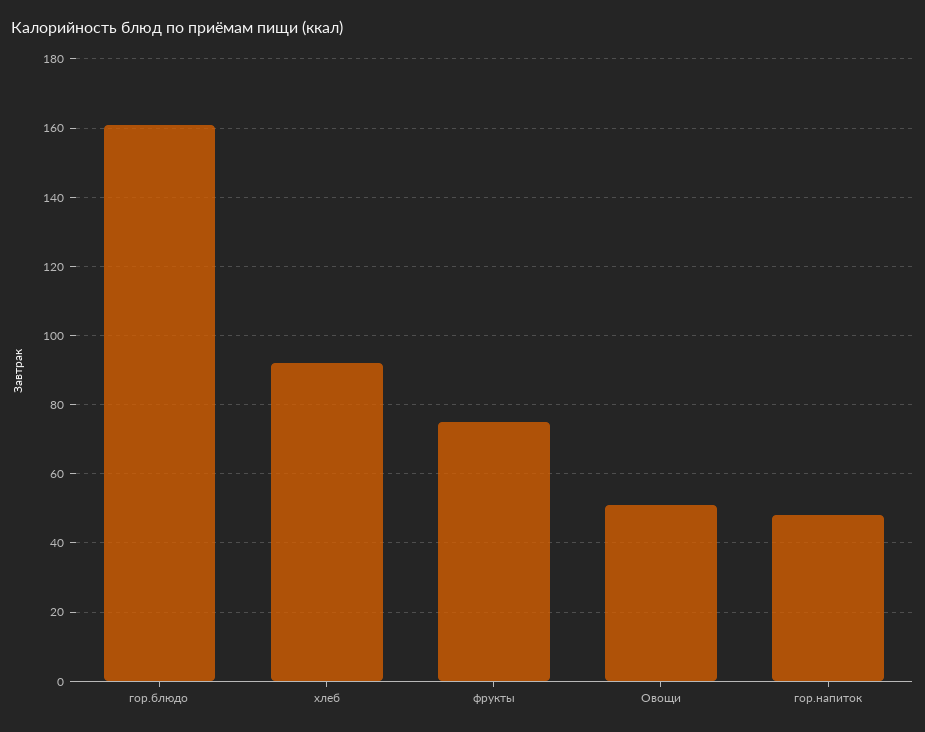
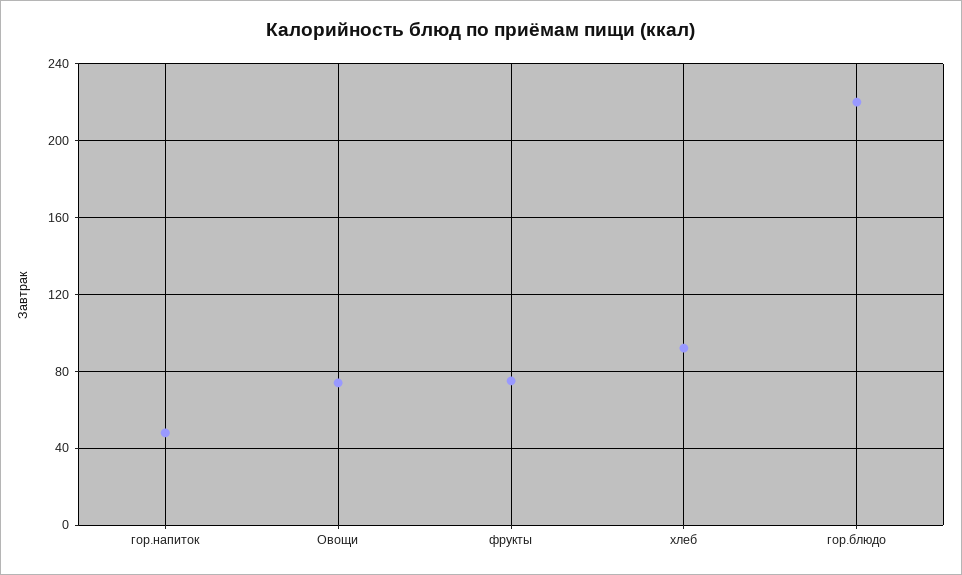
гор.блюдо: 160 -> 220
Овощи: 50 -> 75

